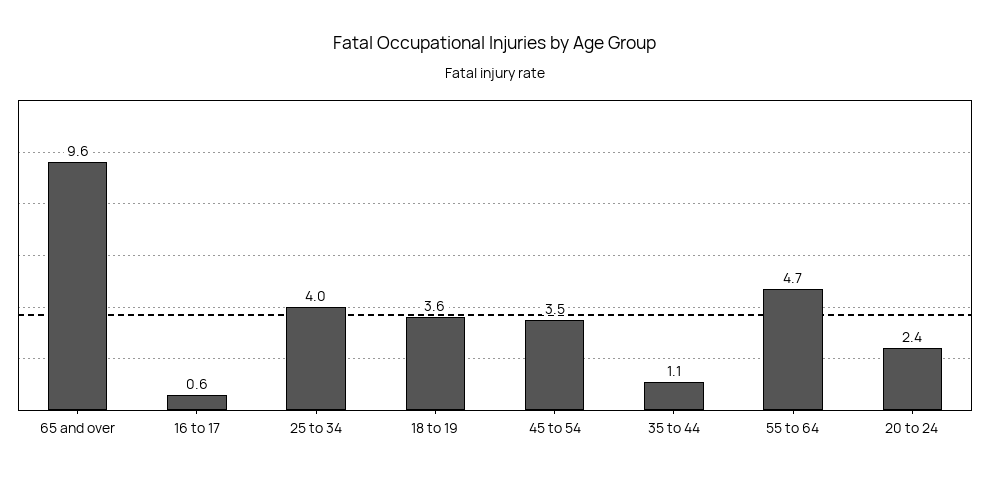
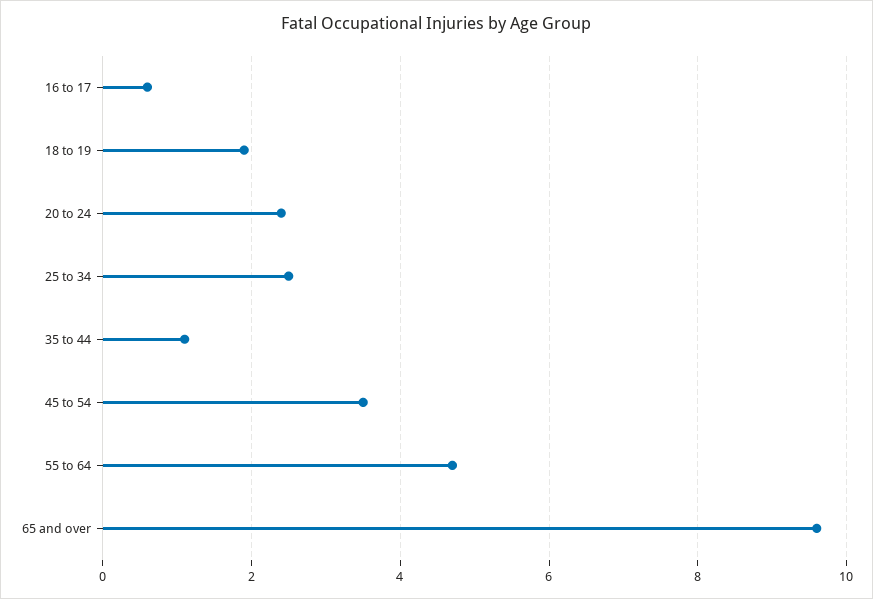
25 to 34: 4 -> 2.5
18 to 19: 3.6 -> 2

